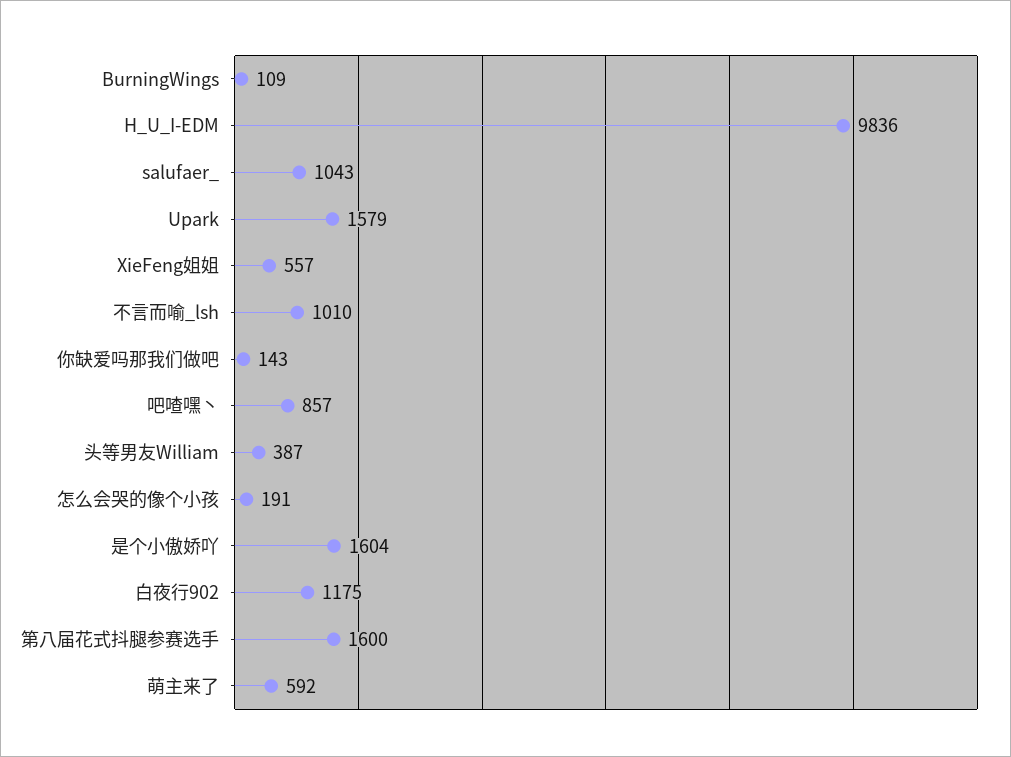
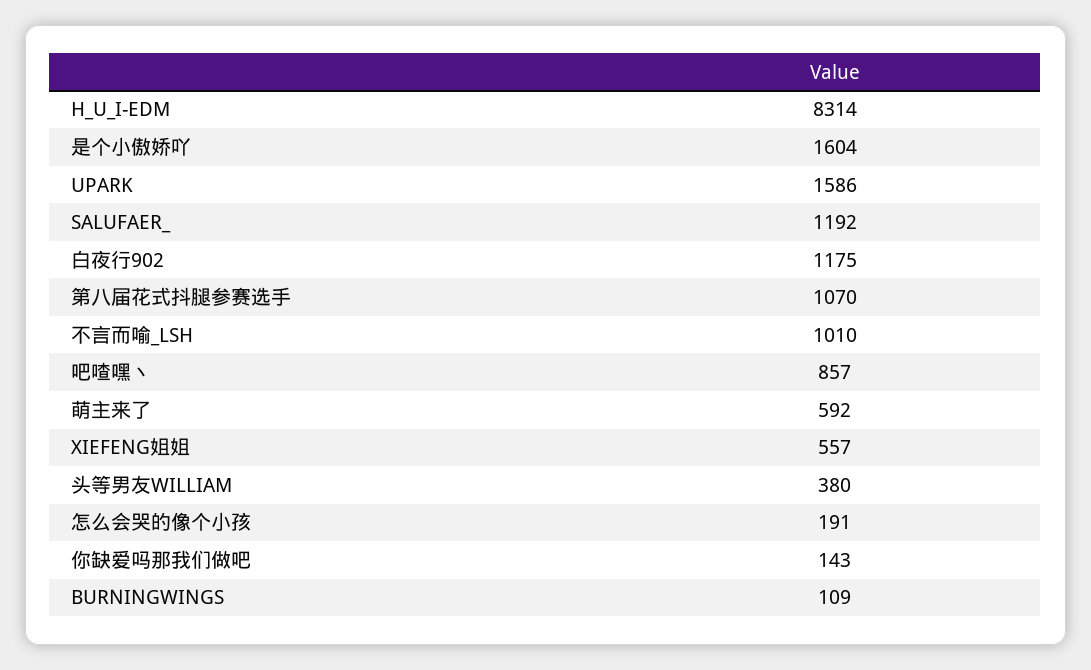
H_U_I-EDM: 9836 -> 8314
salufaer_: 1043 -> 1192
Upark: 1579 -> 1586
头等男友William: 387 -> 380
第八届花式抖腿参赛选手: 1600 -> 1070

